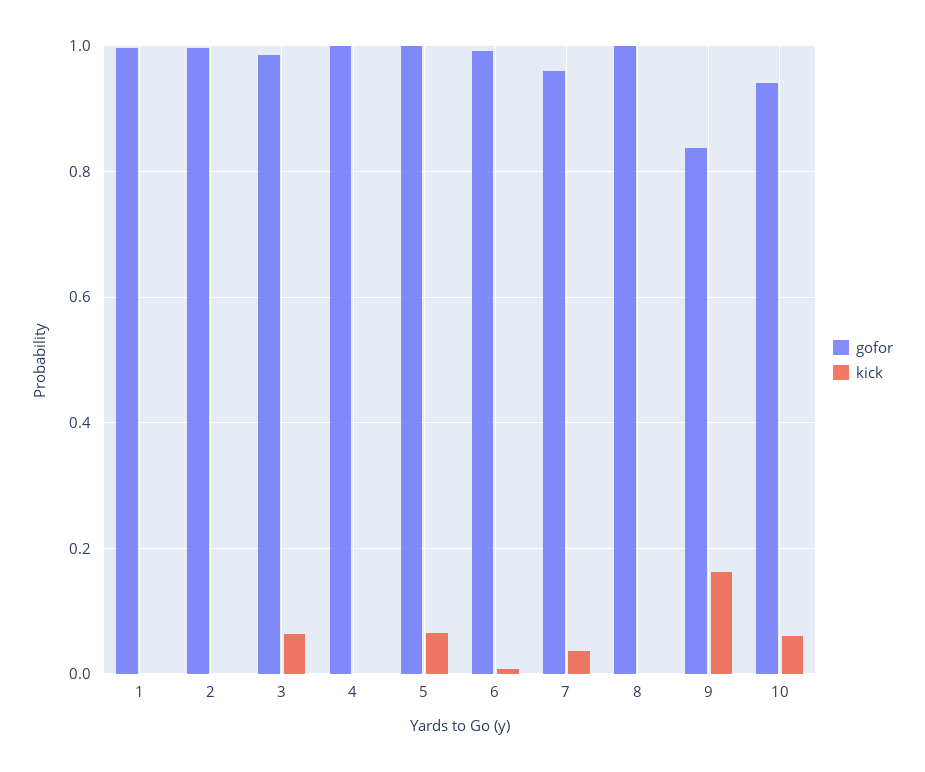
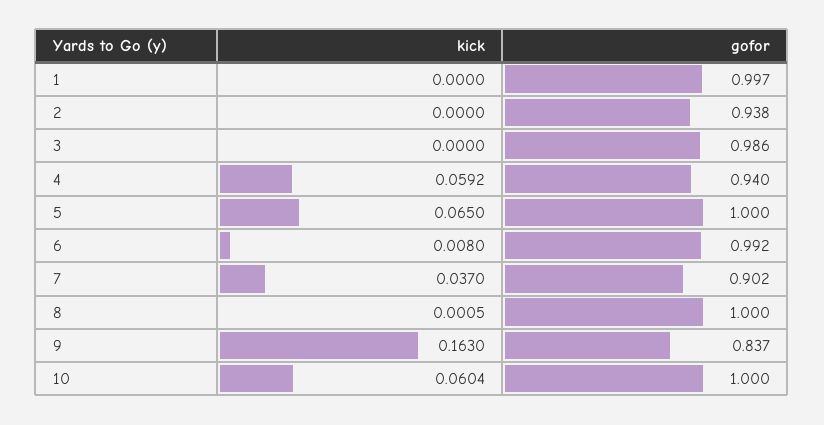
gofor, 2: 1 -> 0.938
kick, 3: 0.06 -> 0
gofor, 4: 1 -> 0.94
kick, 4: 0 -> 0.0592
gofor, 7: 0.96 -> 0.902
gofor, 10: 0.94 -> 1

